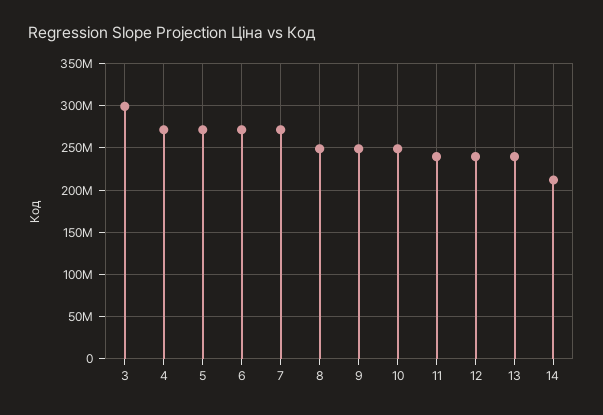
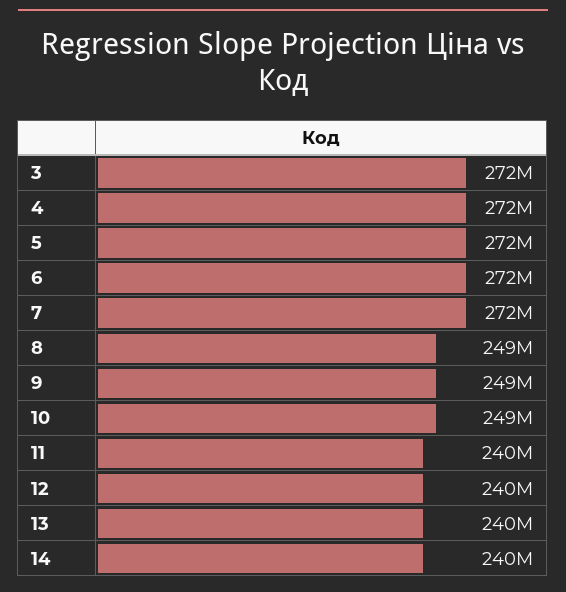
3: 300000000 -> 272000000
14: 210000000 -> 240000000

